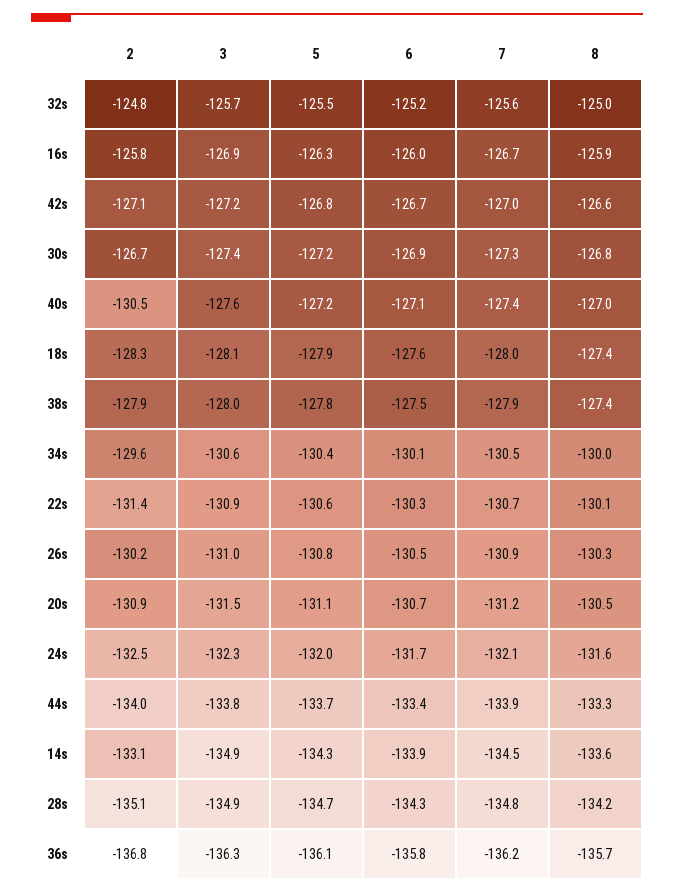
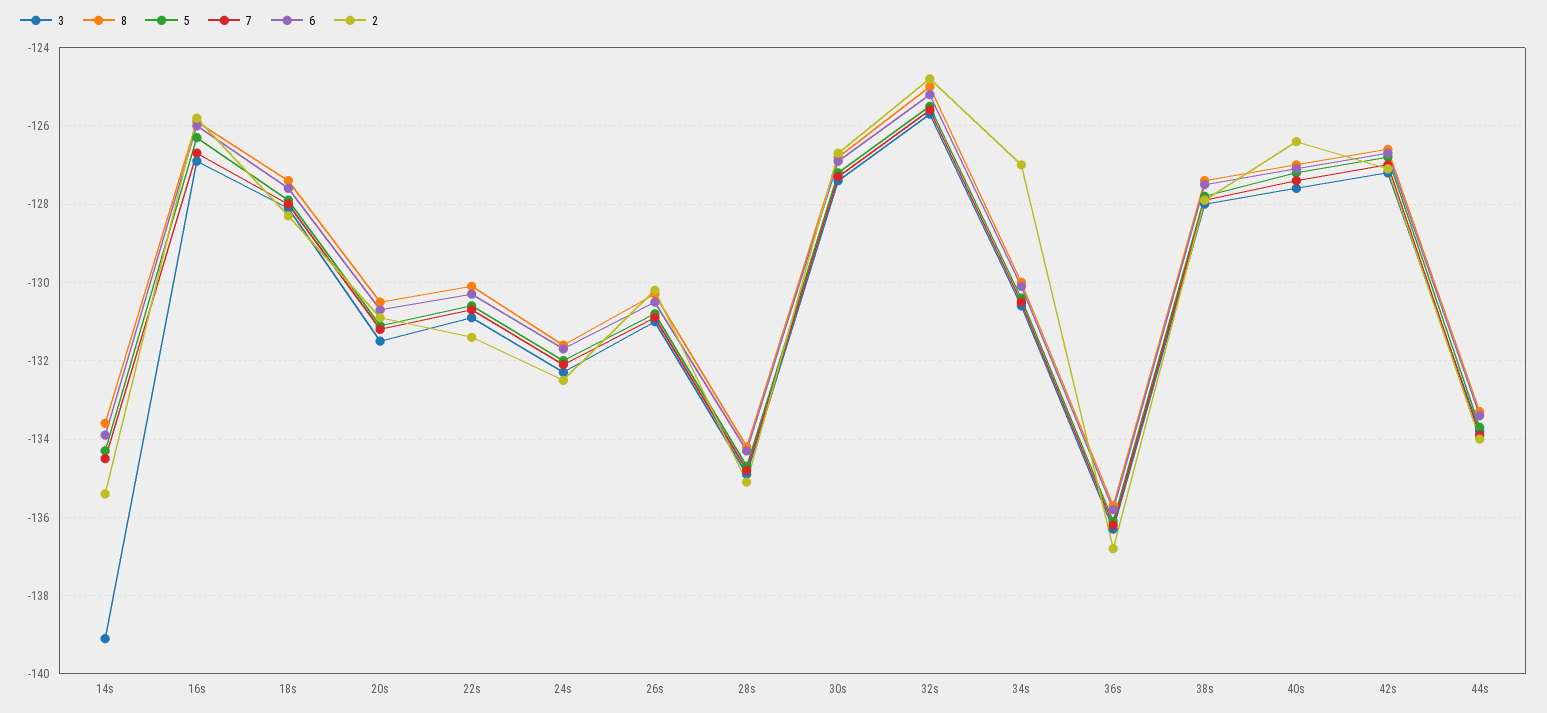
2, 40s: -130.5 -> -126.5
2, 34s: -129.6 -> -127
2, 14s: -133.1 -> -135.5
3, 14s: -134.9 -> -139

